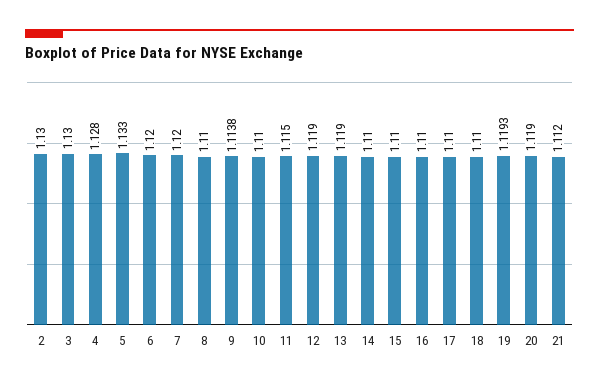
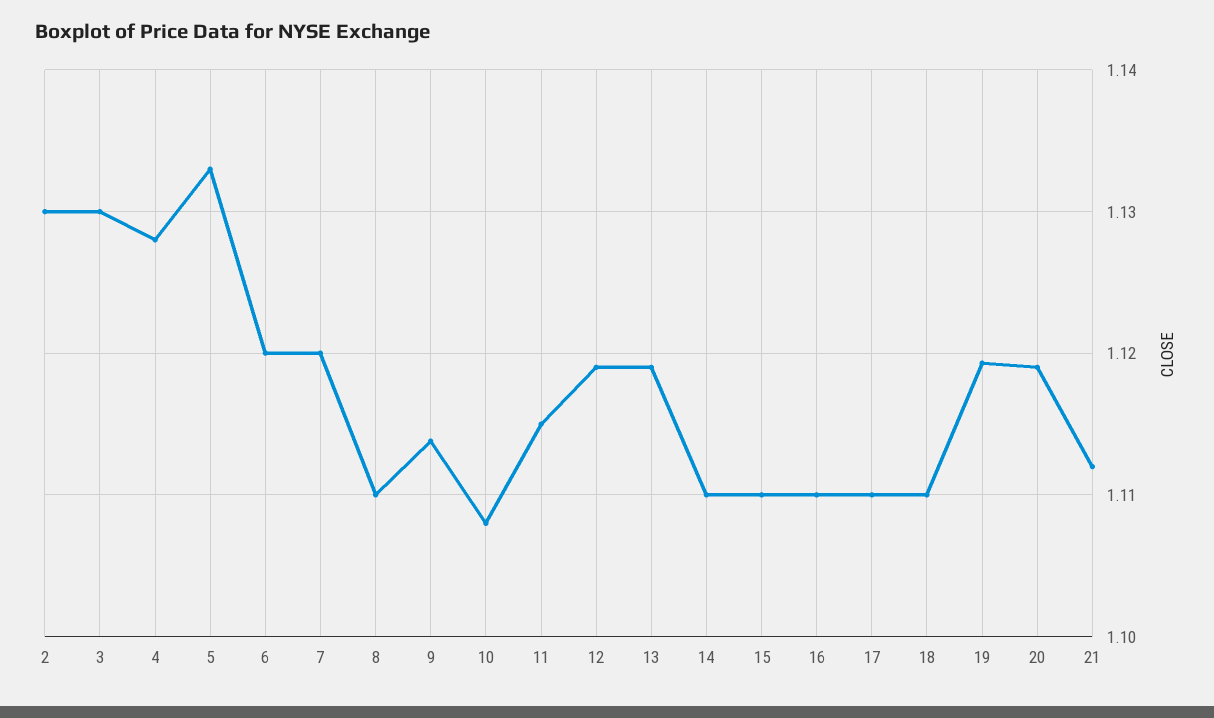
10: 1.11 -> 1.108

